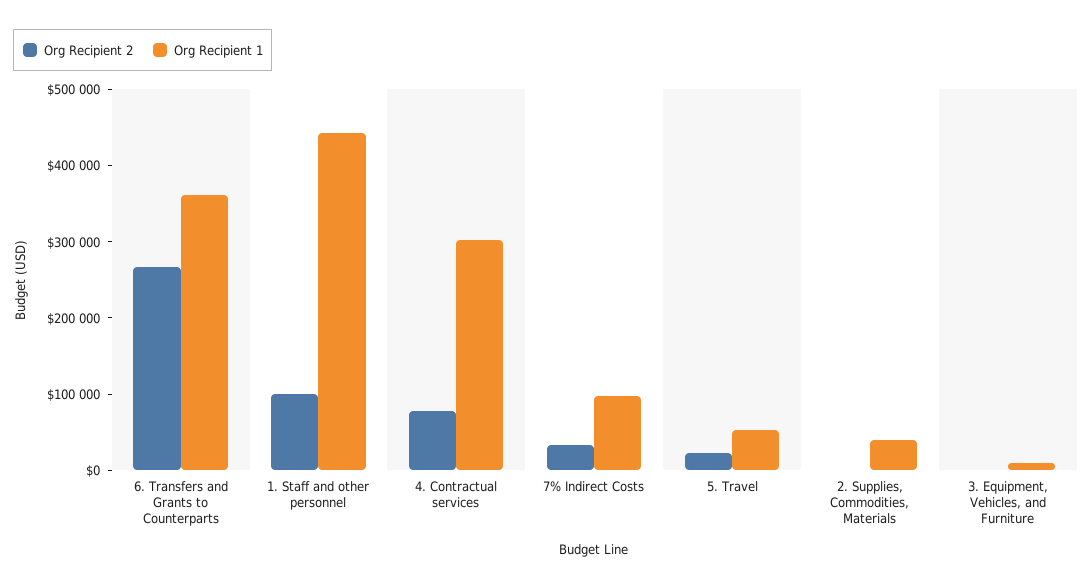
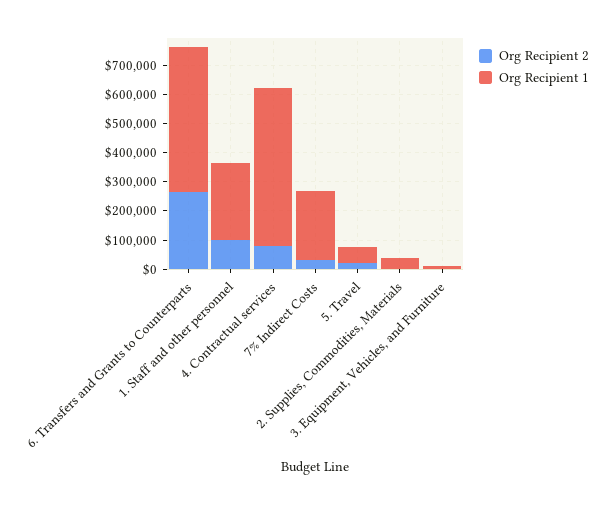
Org Recipient 1, 6. Transfers and Grants to Counterparts: 360000 -> 500000
Org Recipient 1, 1. Staff and other personnel: 440000 -> 250000
Org Recipient 1, 4. Contractual services: 300000 -> 550000
Org Recipient 1, 7% Indirect Costs: 100000 -> 250000

